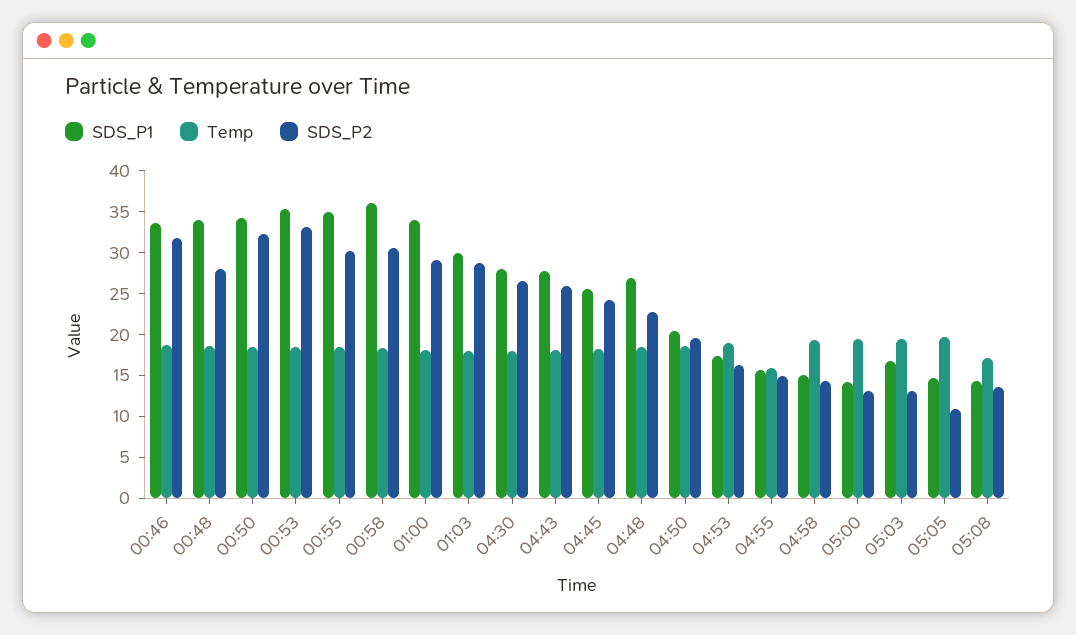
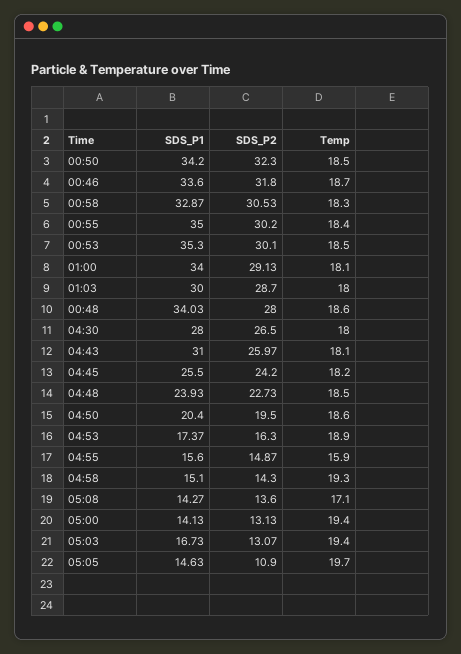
SDS_P2, 00:53: 33 -> 30.1
SDS_P1, 00:58: 36 -> 32.87
SDS_P1, 04:43: 28 -> 31
SDS_P1, 04:48: 27 -> 23.93

